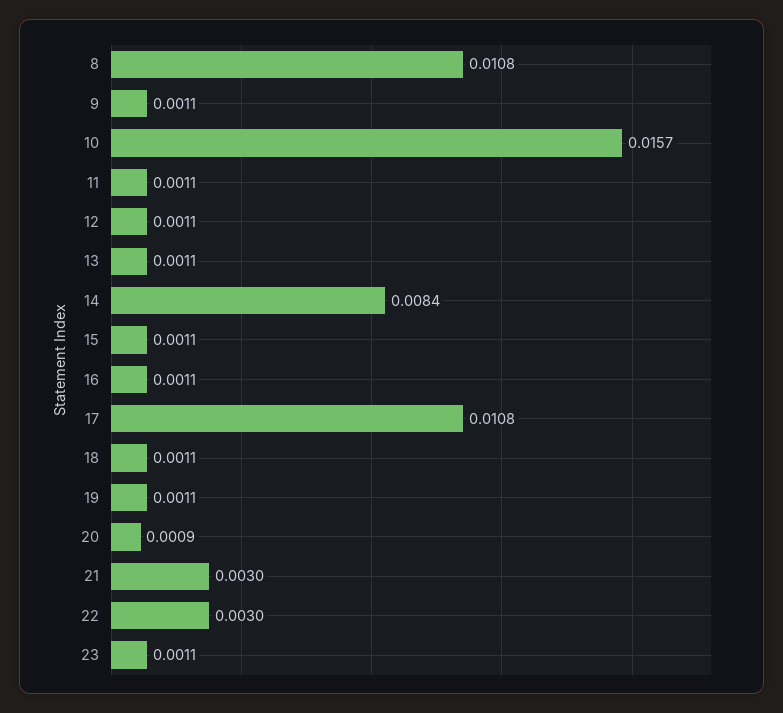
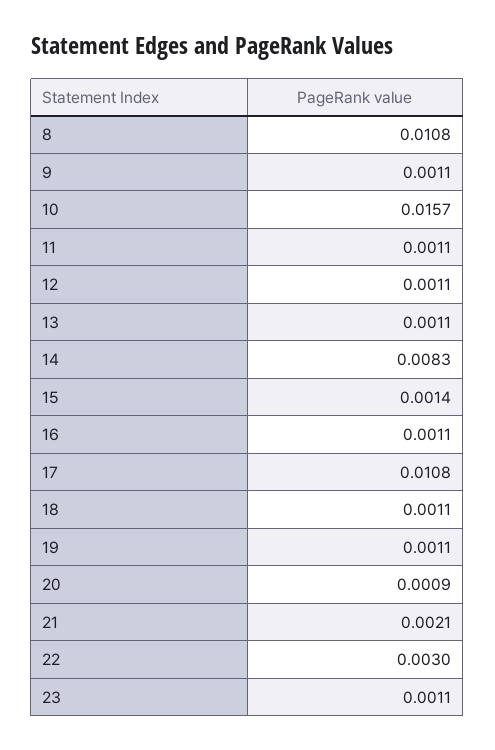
14: 0.0084 -> 0.0083
15: 0.0011 -> 0.0014
21: 0.003 -> 0.0021

